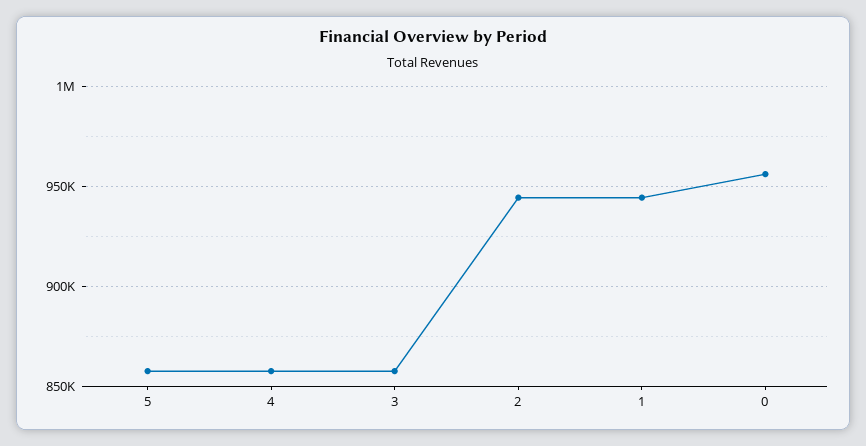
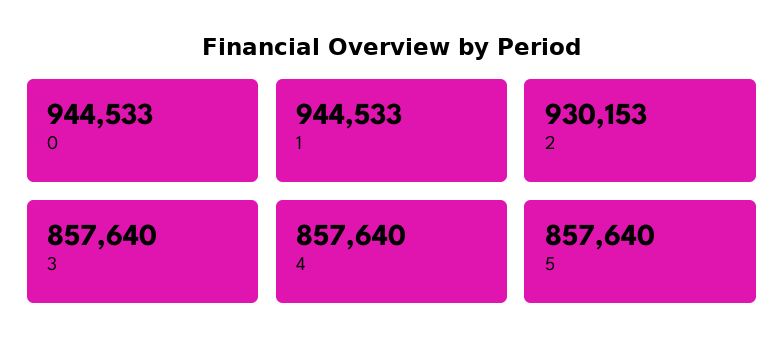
2: 945000 -> 930153
0: 955000 -> 944533

